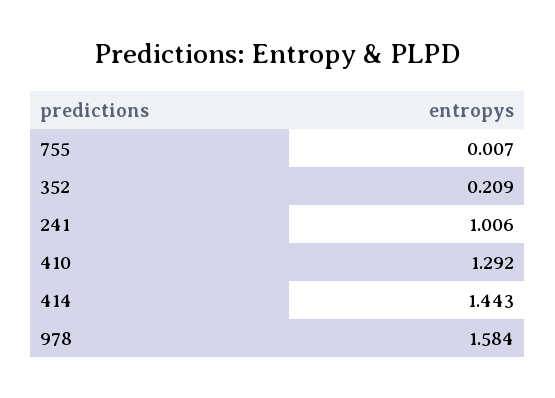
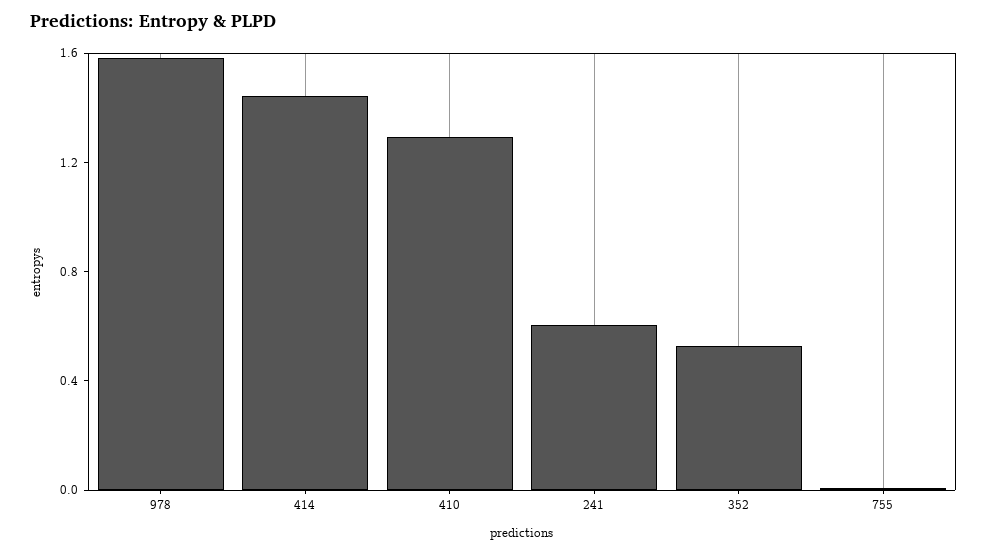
352: 0.209 -> 0.5
241: 1.006 -> 0.6

